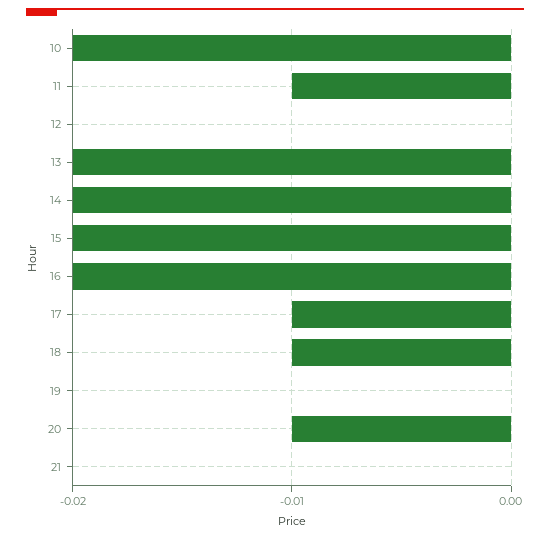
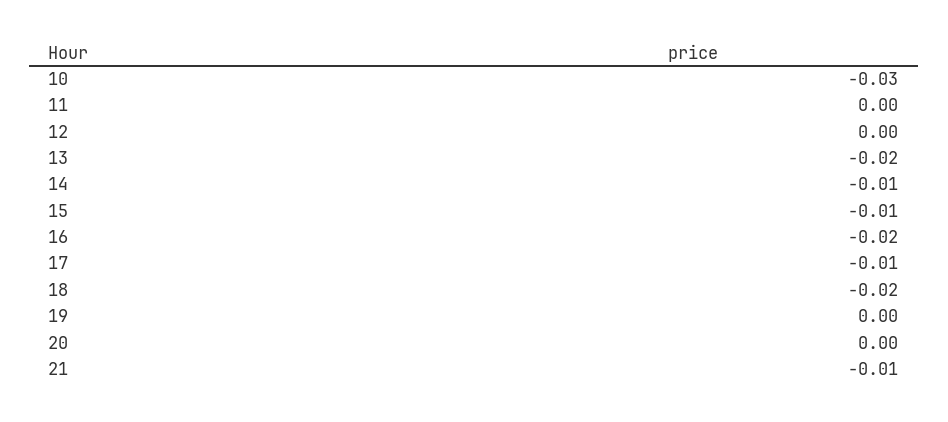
10: -0.02 -> -0.03
11: -0.01 -> 0
14: -0.02 -> -0.01
15: -0.02 -> -0.01
18: -0.01 -> -0.02
20: -0.01 -> 0
21: 0 -> -0.01

